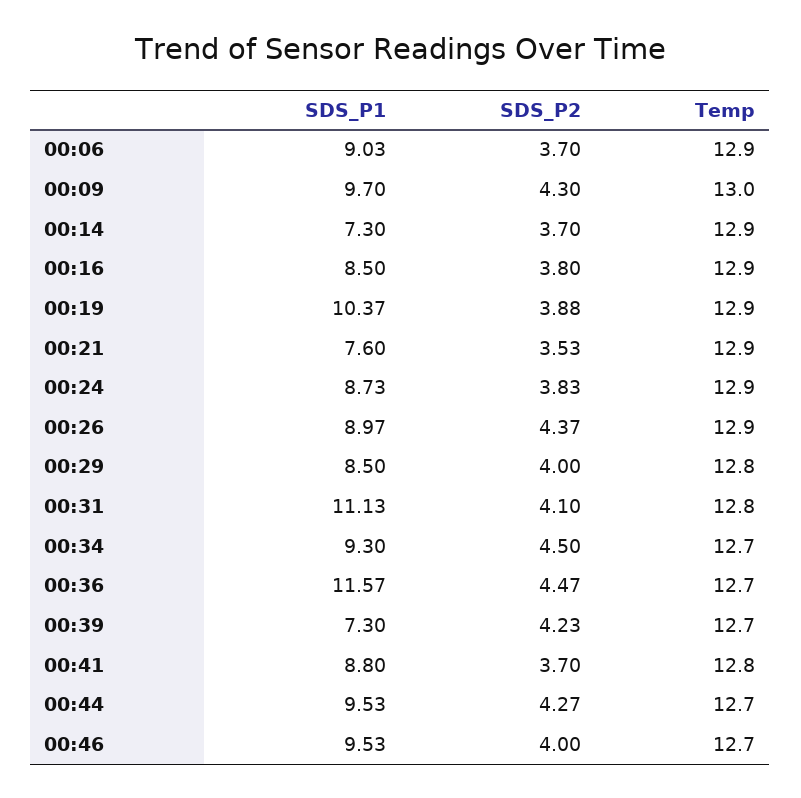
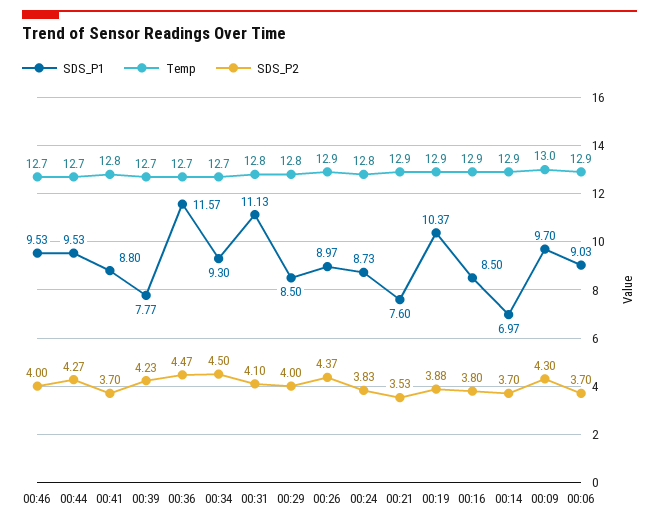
SDS_P1, 00:14: 7.3 -> 6.97
Temp, 00:24: 12.9 -> 12.8
SDS_P1, 00:39: 7.3 -> 7.77

